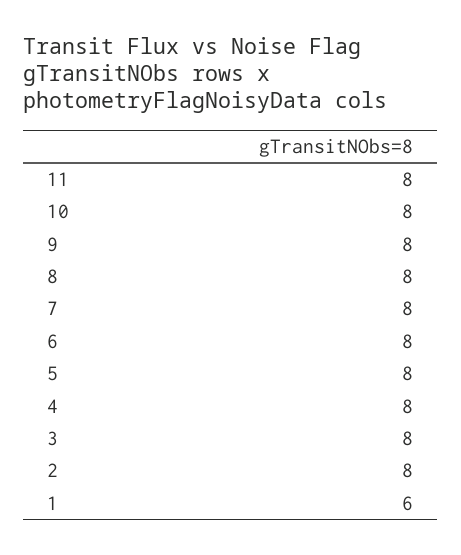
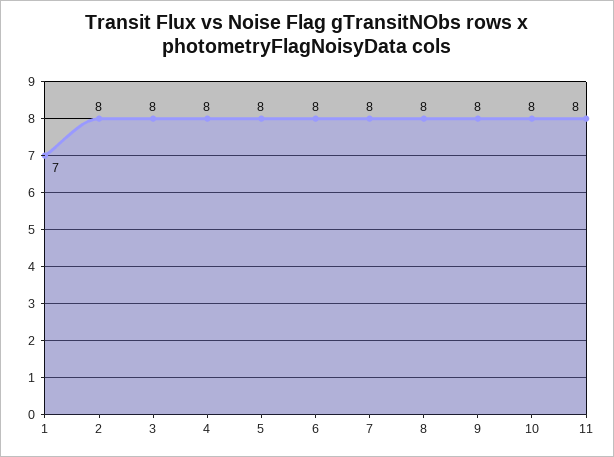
1: 6 -> 7

